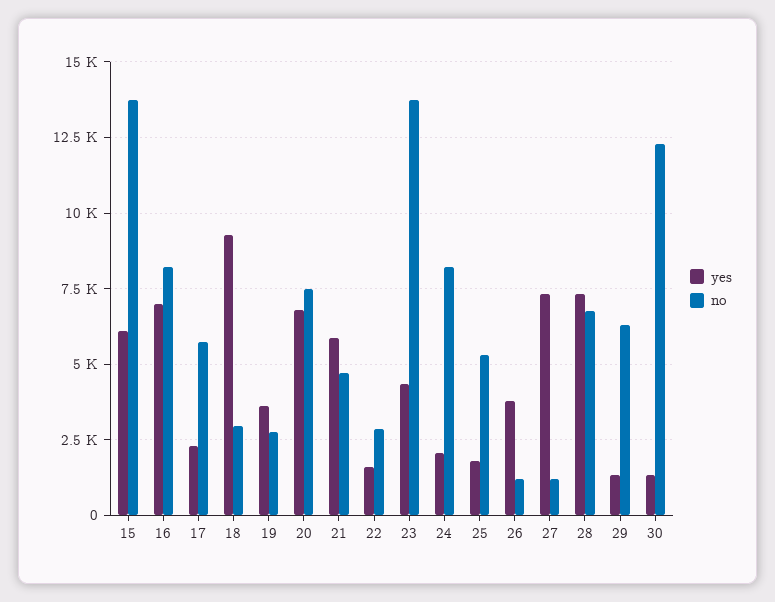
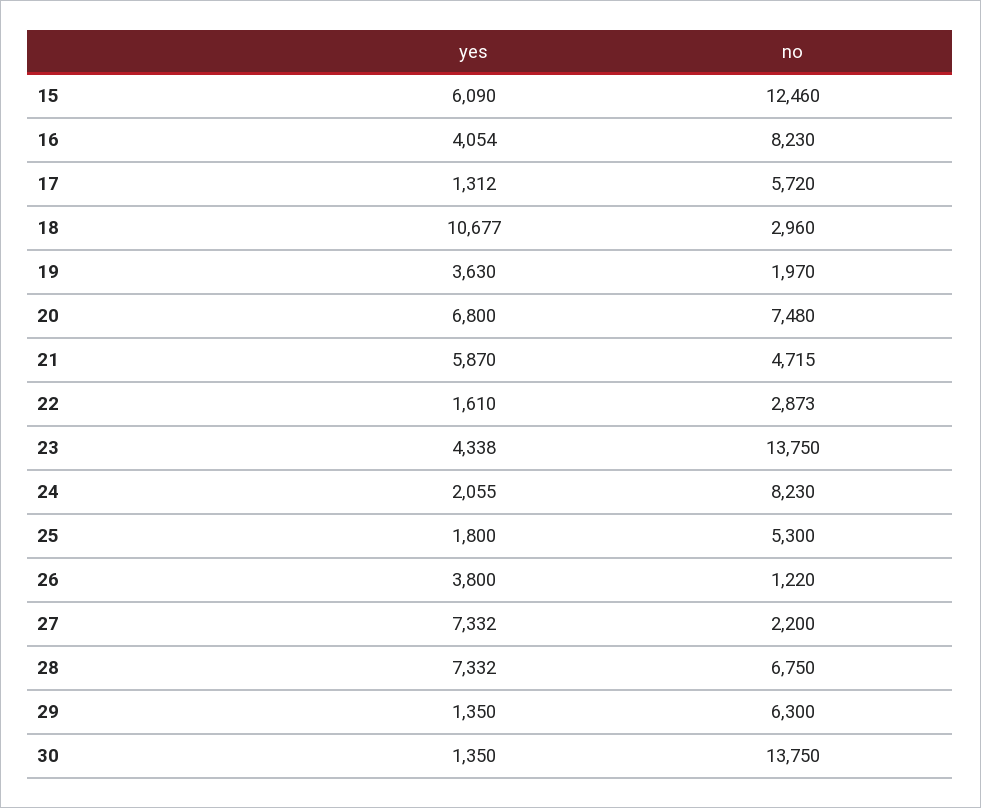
no, 15: 13750 -> 12460
yes, 16: 7000 -> 4054
yes, 17: 2250 -> 1312
yes, 18: 9250 -> 10677
no, 19: 2750 -> 1970
no, 27: 1250 -> 2200
no, 30: 12250 -> 13750

